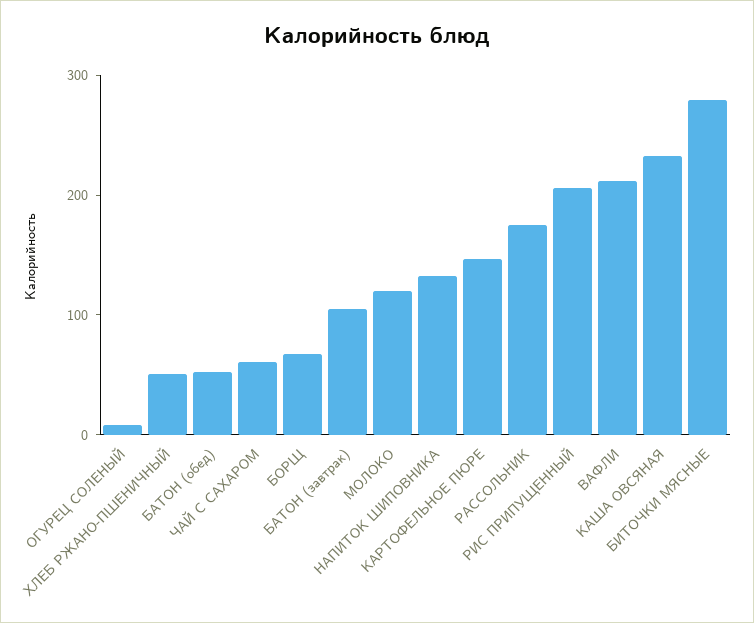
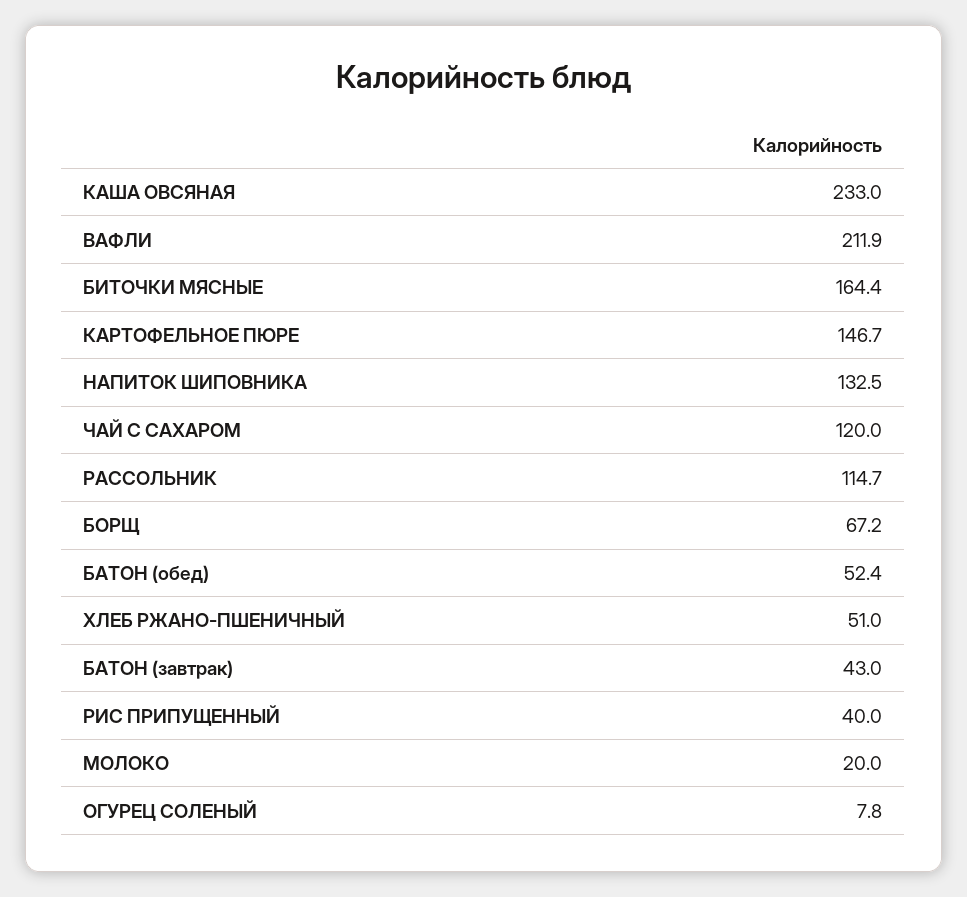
ЧАЙ С САХАРОМ: 60 -> 120
БАТОН (завтрак): 100 -> 43
МОЛОКО: 120 -> 20
РАССОЛЬНИК: 180 -> 114.7
РИС ПРИПУЩЕННЫЙ: 200 -> 40
БИТОЧКИ МЯСНЫЕ: 280 -> 164.4

